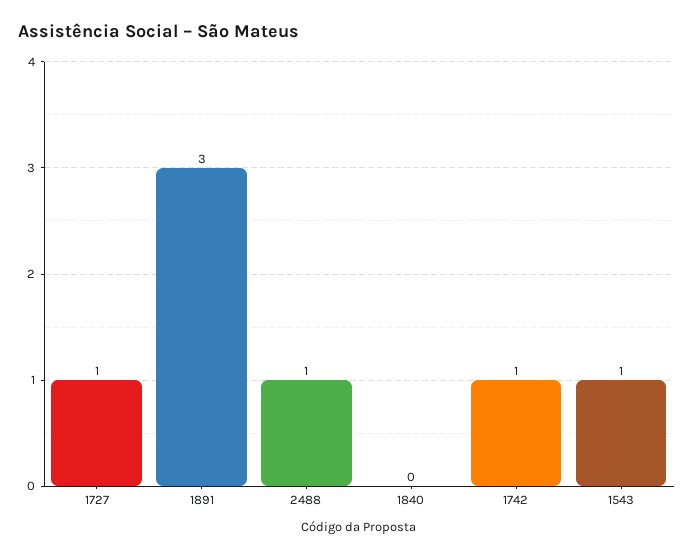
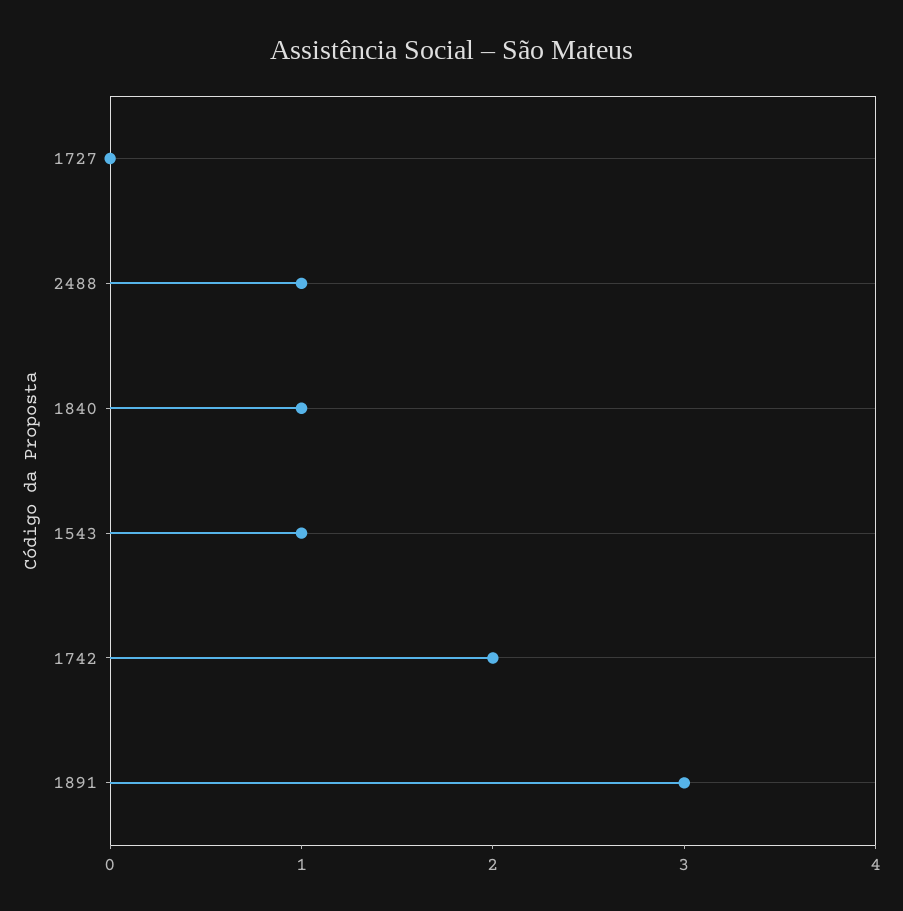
1727: 1 -> 0
1840: 0 -> 1
1742: 1 -> 2

